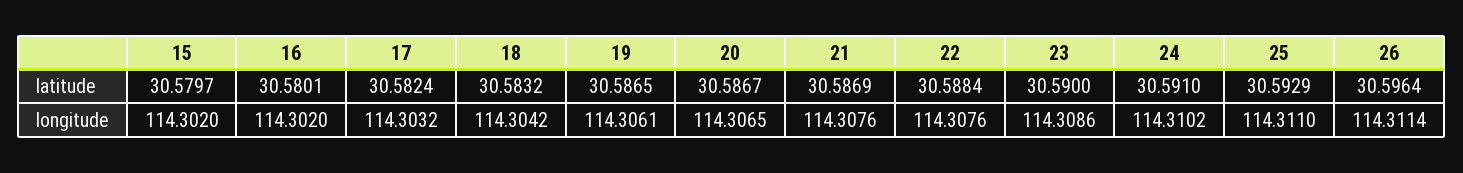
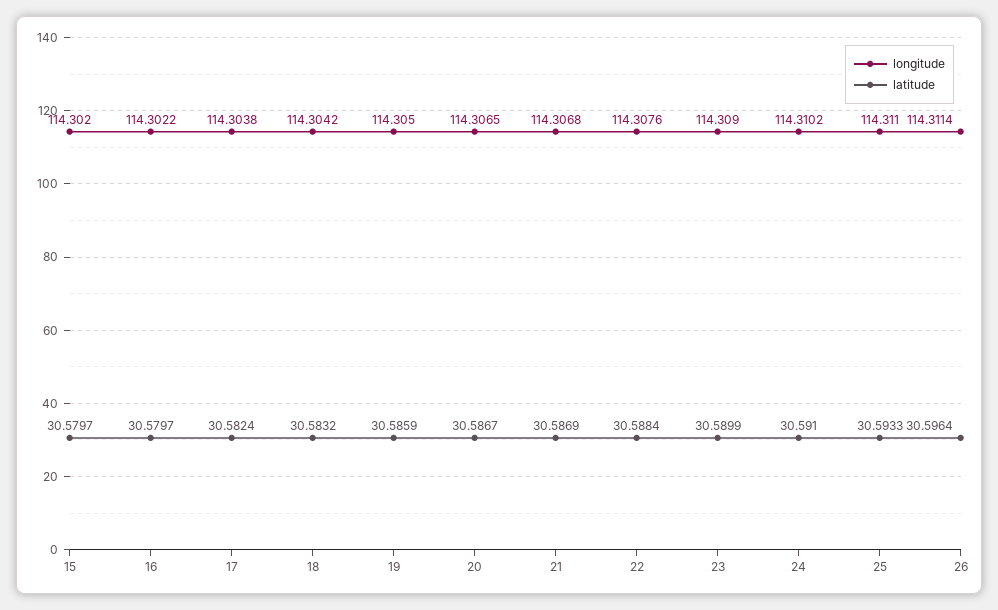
latitude, 16: 30.5801 -> 30.5797
latitude, 19: 30.5865 -> 30.5859
latitude, 23: 30.59 -> 30.5899
latitude, 25: 30.5929 -> 30.5933
longitude, 16: 114.302 -> 114.3022
longitude, 17: 114.3032 -> 114.3038
longitude, 19: 114.3061 -> 114.305
longitude, 21: 114.3076 -> 114.3068
longitude, 23: 114.3086 -> 114.309

